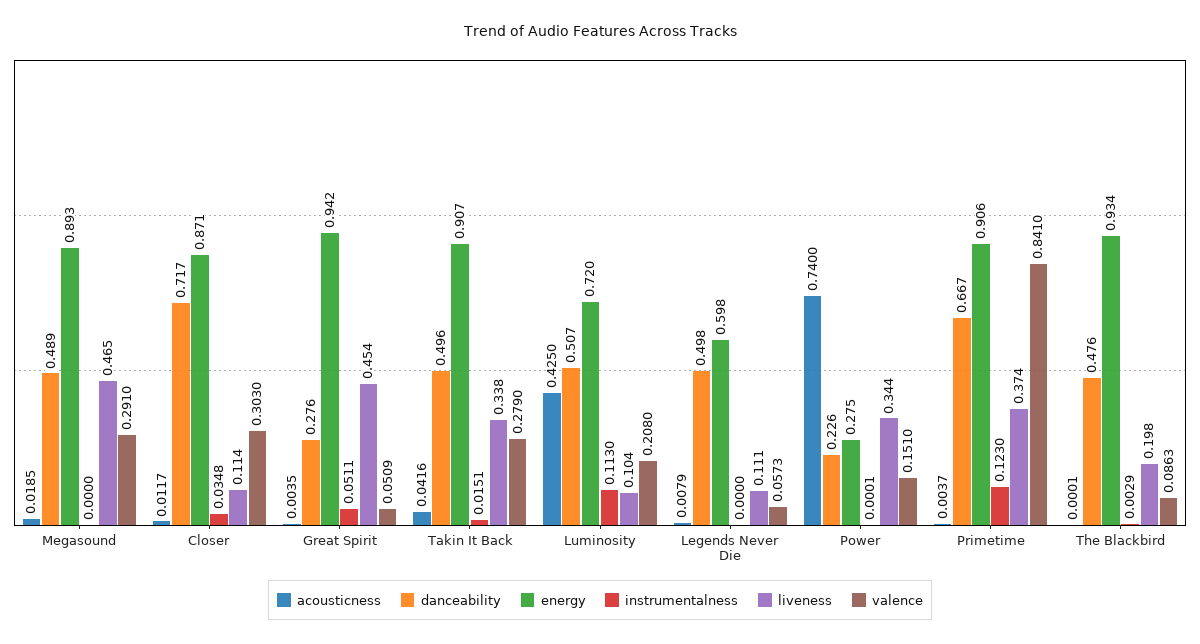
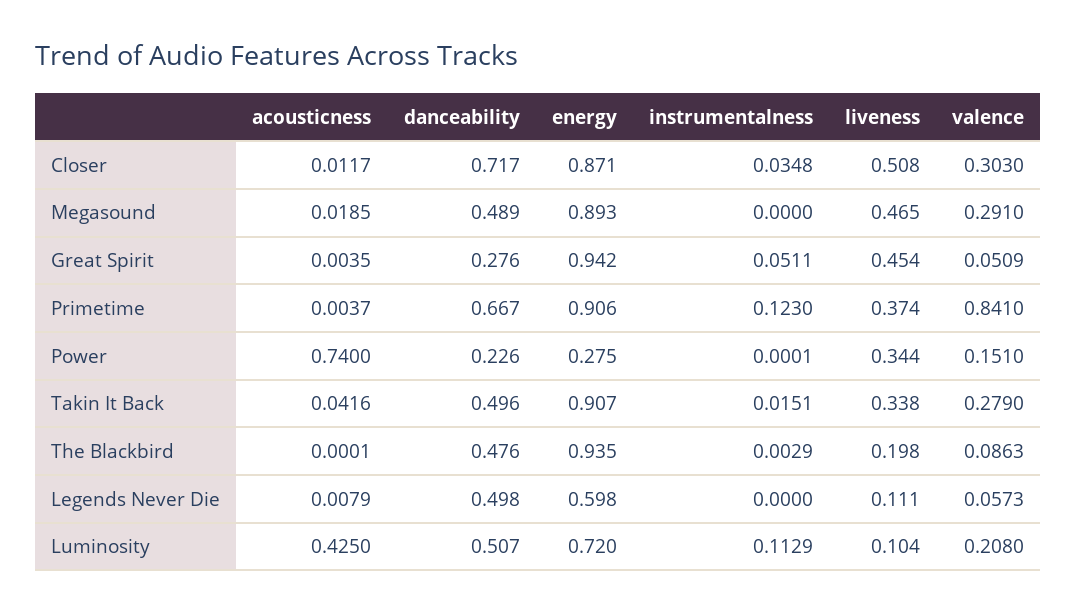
liveness, Closer: 0.114 -> 0.508
instrumentalness, Luminosity: 0.113 -> 0.1129
energy, The Blackbird: 0.934 -> 0.935

